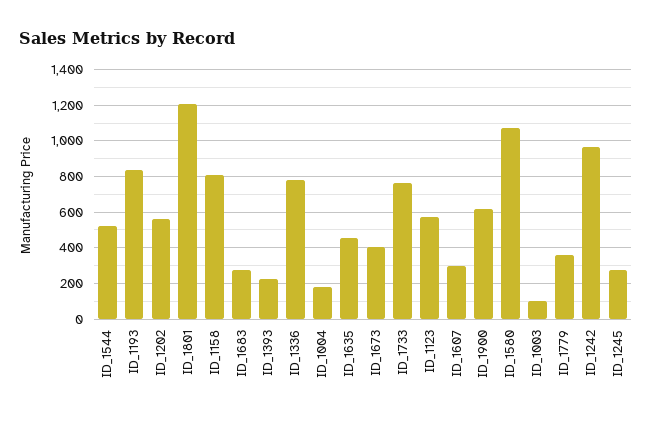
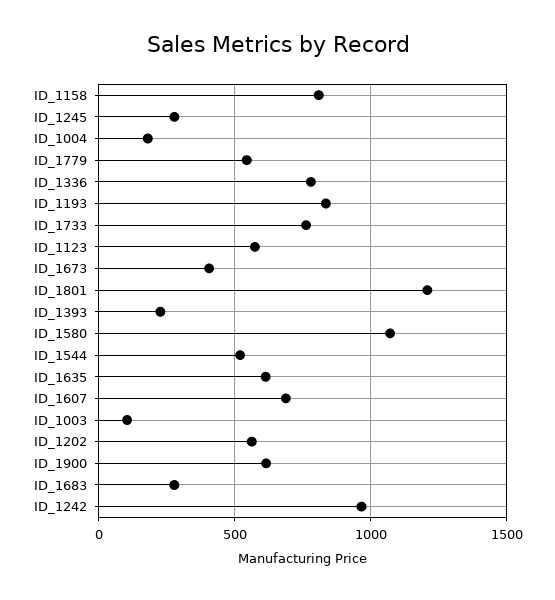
ID_1635: 450 -> 600
ID_1607: 300 -> 700
ID_1779: 350 -> 550

